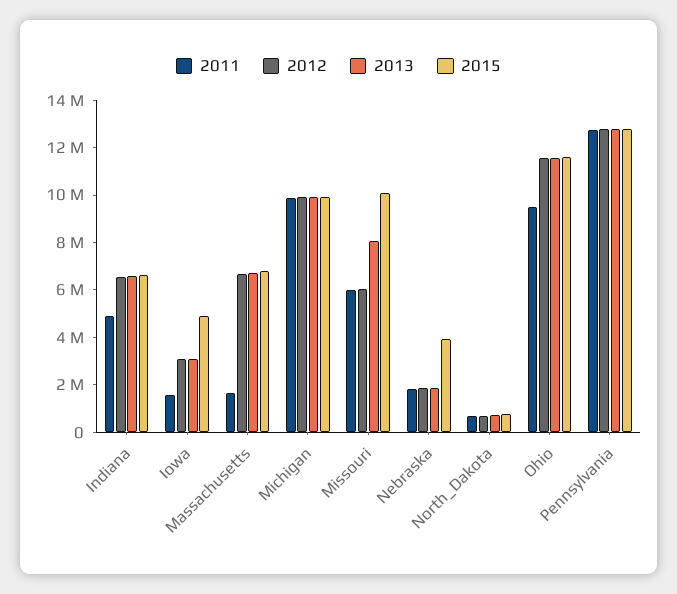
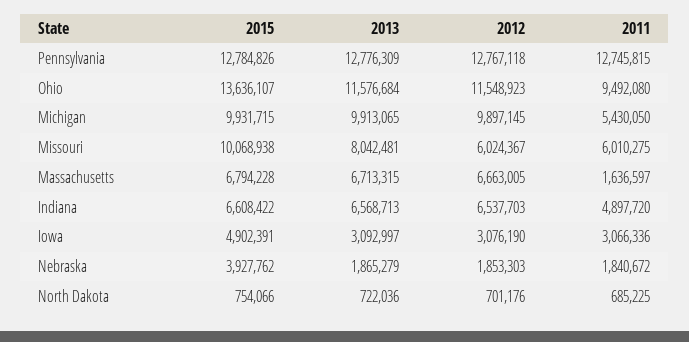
2011, Iowa: 1500000 -> 3066336
2011, Michigan: 10000000 -> 5430050
2015, Ohio: 11500000 -> 13636107

